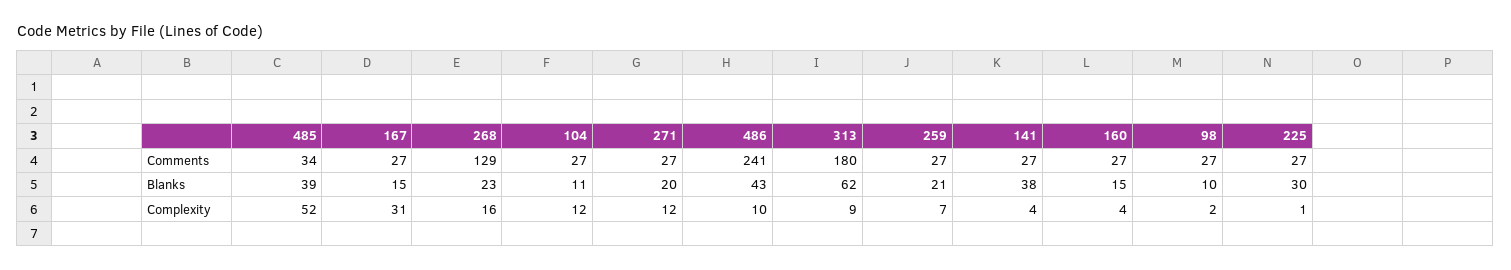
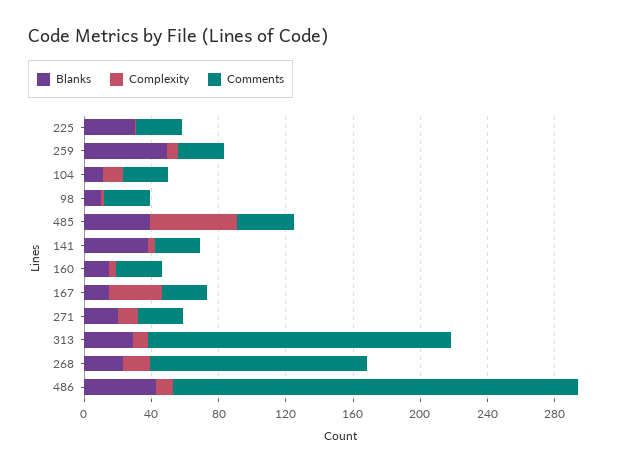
Blanks, 313: 62 -> 30
Blanks, 259: 21 -> 50

